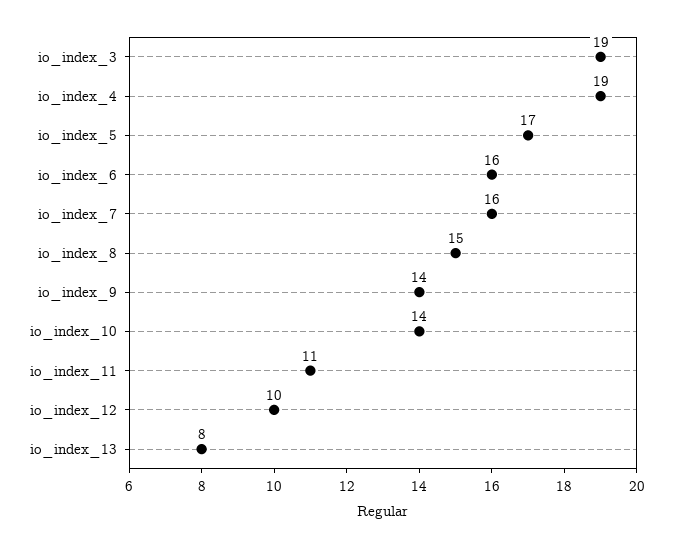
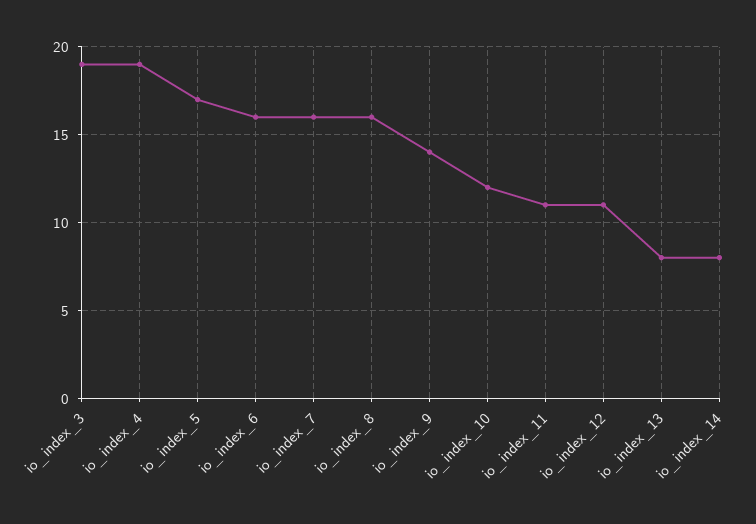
io_index_8: 15 -> 16
io_index_10: 14 -> 12
io_index_12: 10 -> 11
io_index_14: none -> 8

